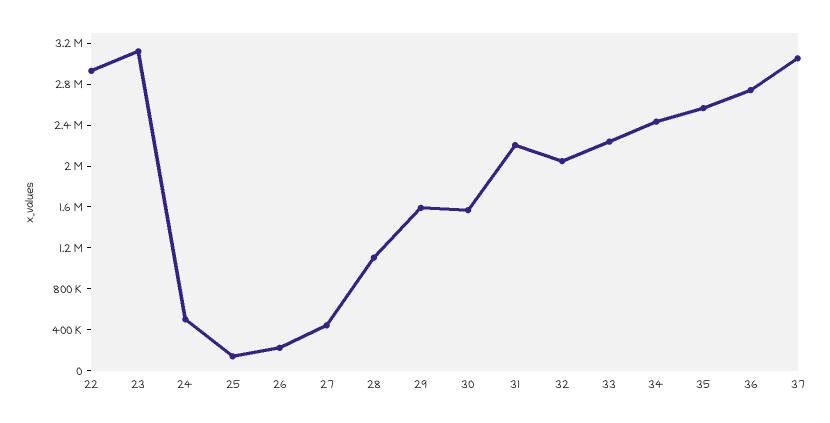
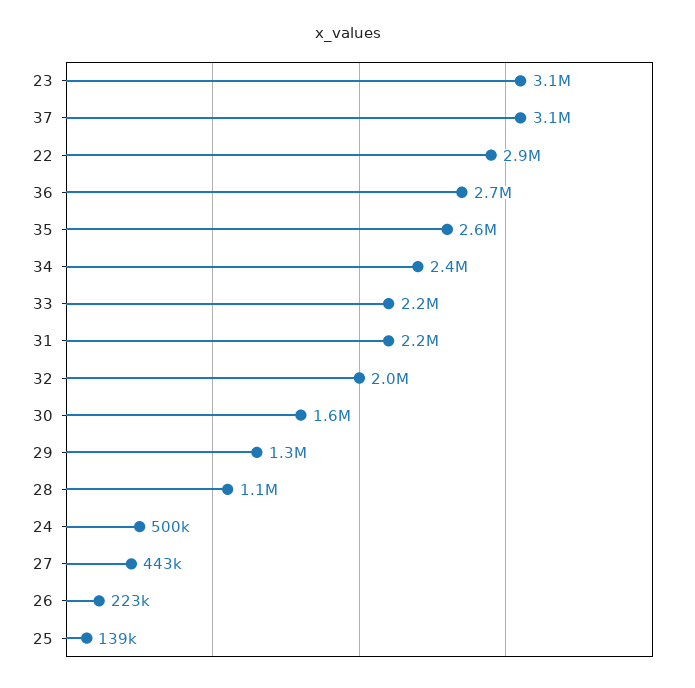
29: 1600000 -> 1300000

